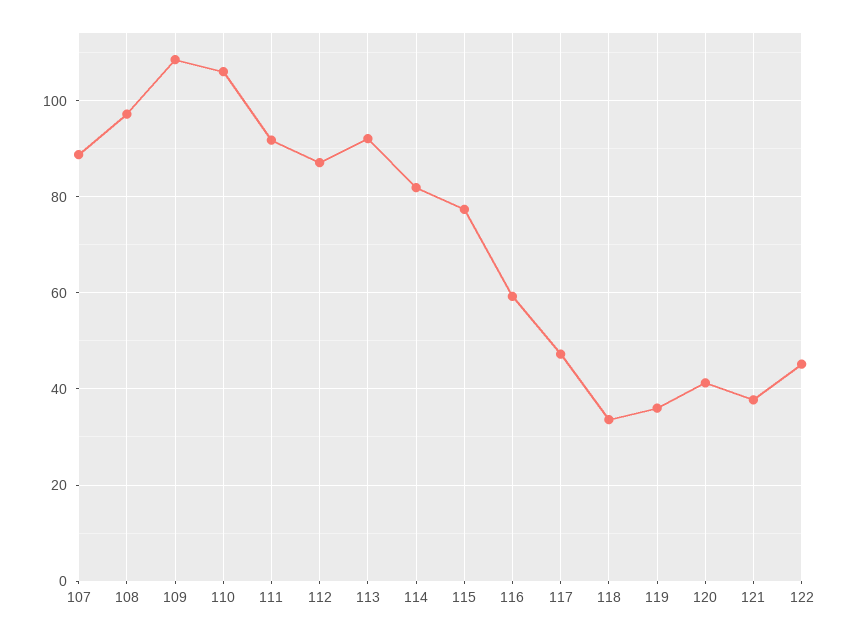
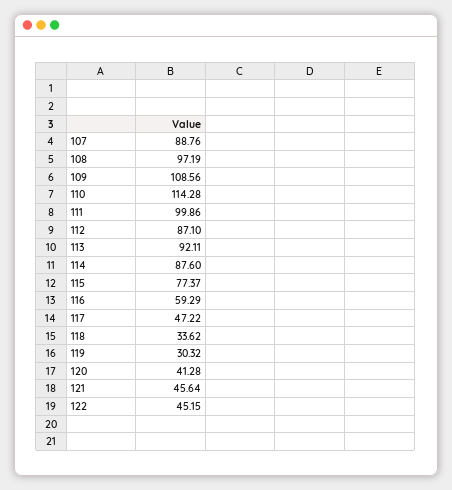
110: 106 -> 114.28
111: 92 -> 99.86
114: 82 -> 87.6
119: 36 -> 30.32
121: 38 -> 45.64

